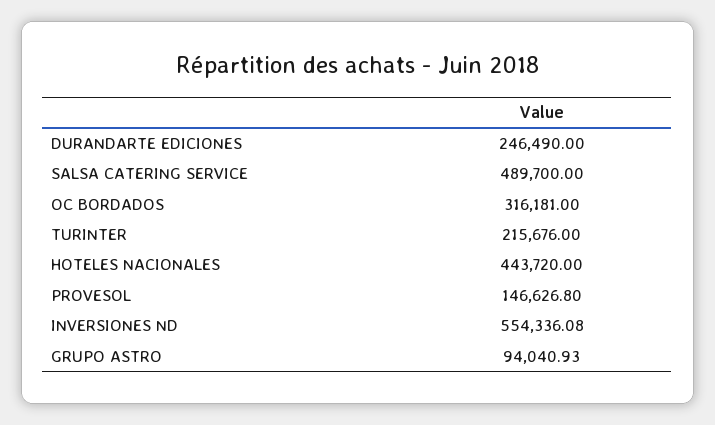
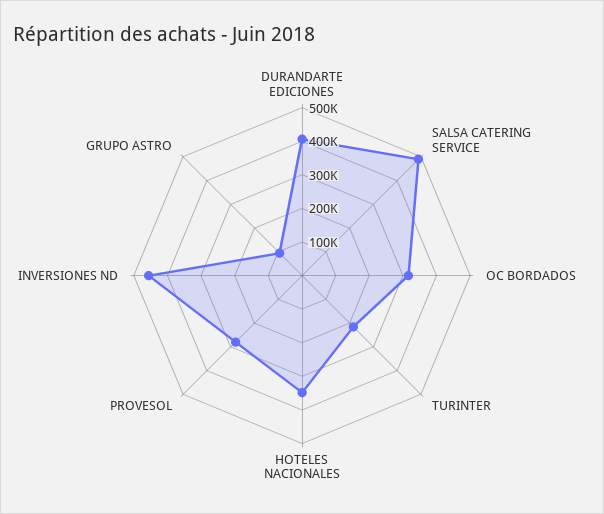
DURANDARTE EDICIONES: 246490 -> 400000
HOTELES NACIONALES: 443720 -> 350000
PROVESOL: 146626.8 -> 275000
INVERSIONES ND: 554336.08 -> 450000

